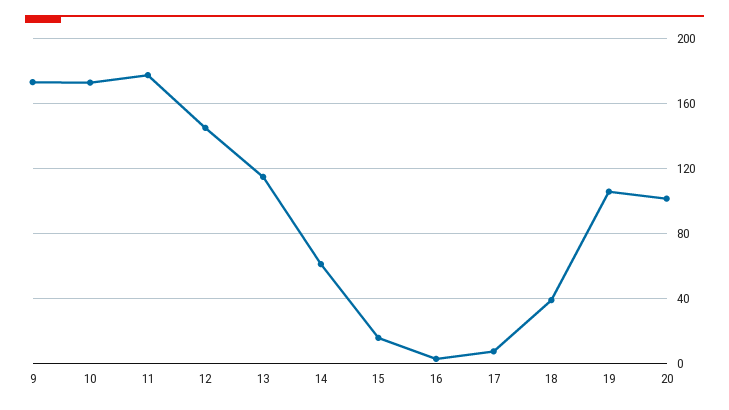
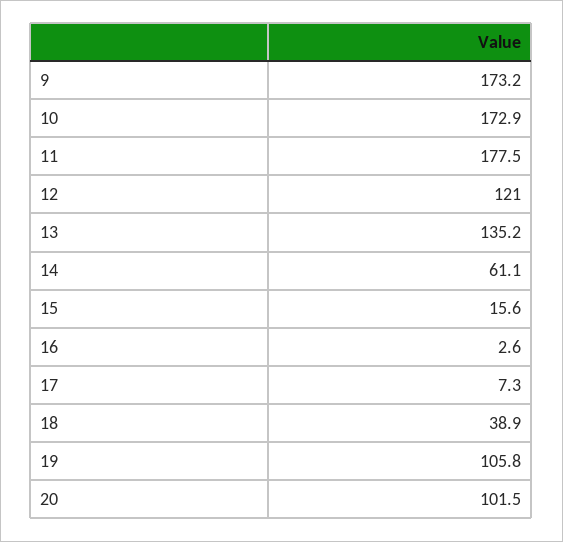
12: 145 -> 121
13: 115 -> 135.2

